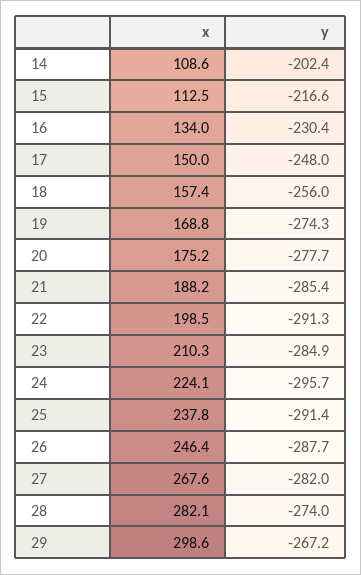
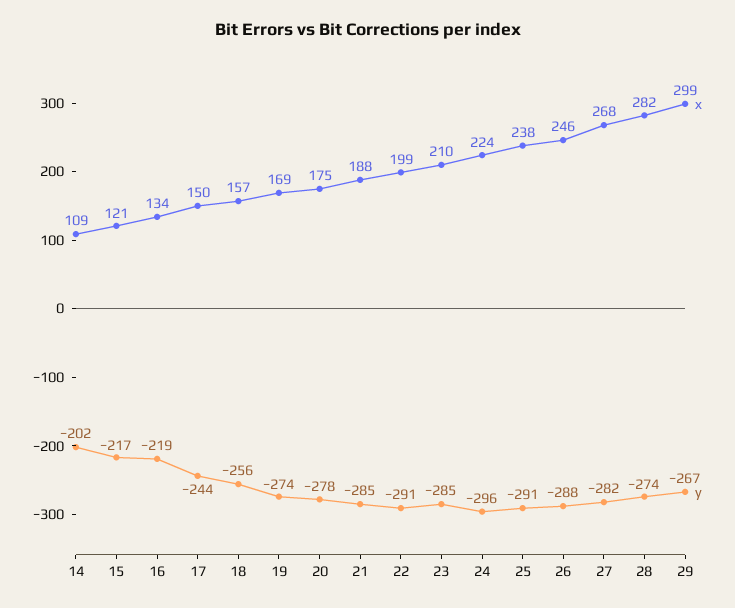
x, 15: 112.5 -> 121
y, 16: -230.4 -> -219
y, 17: -248 -> -244

